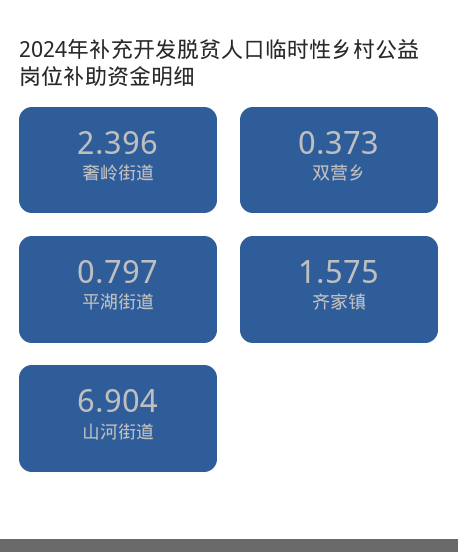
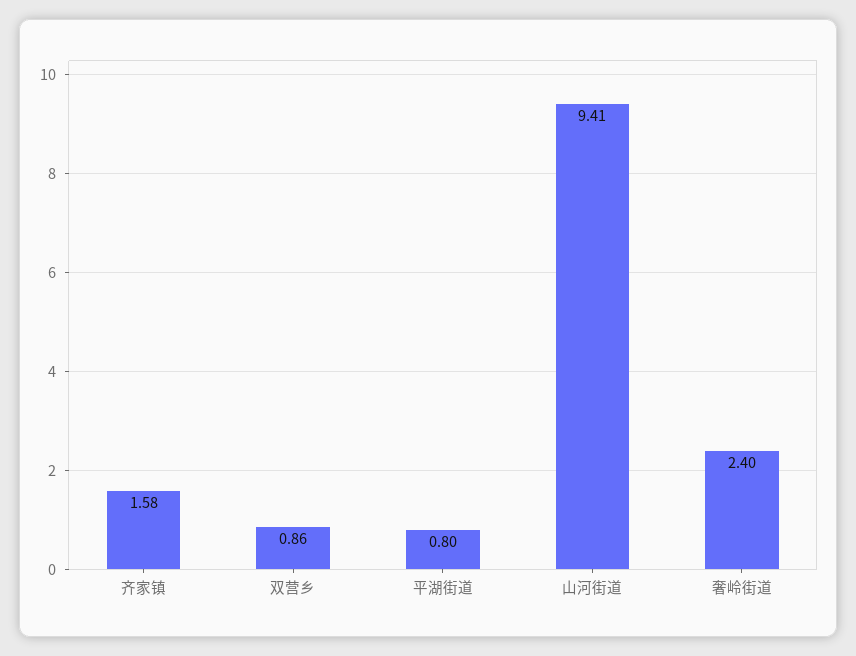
双营乡: 0.373 -> 0.86
山河街道: 6.904 -> 9.41

